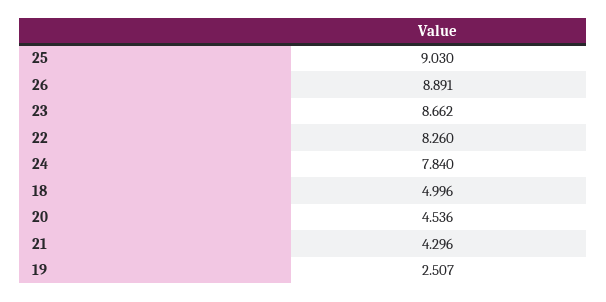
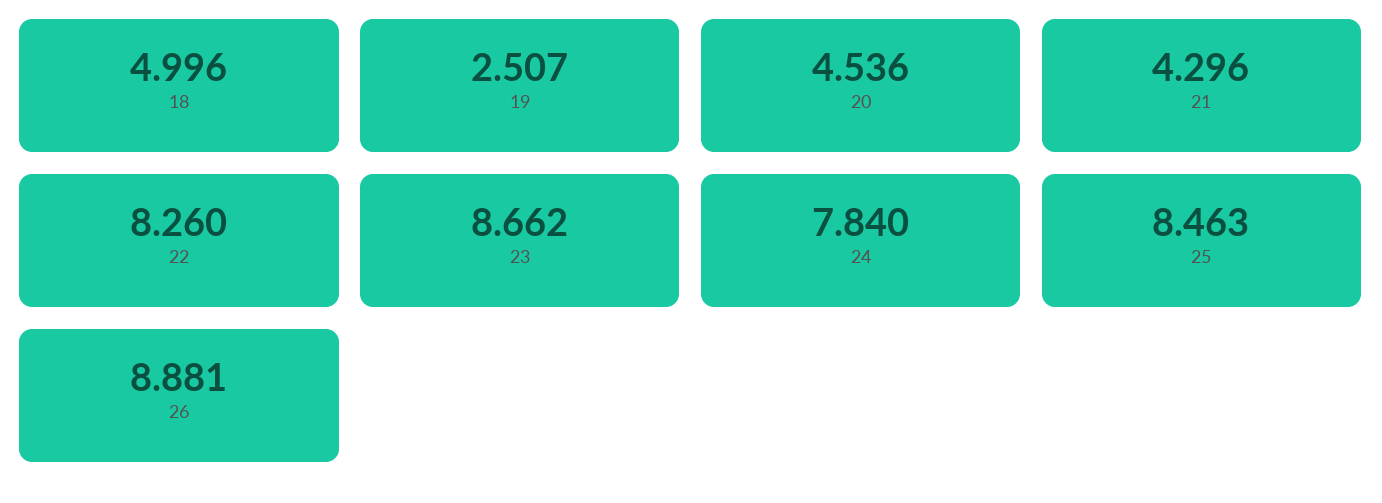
25: 9.03 -> 8.463
26: 8.891 -> 8.881

